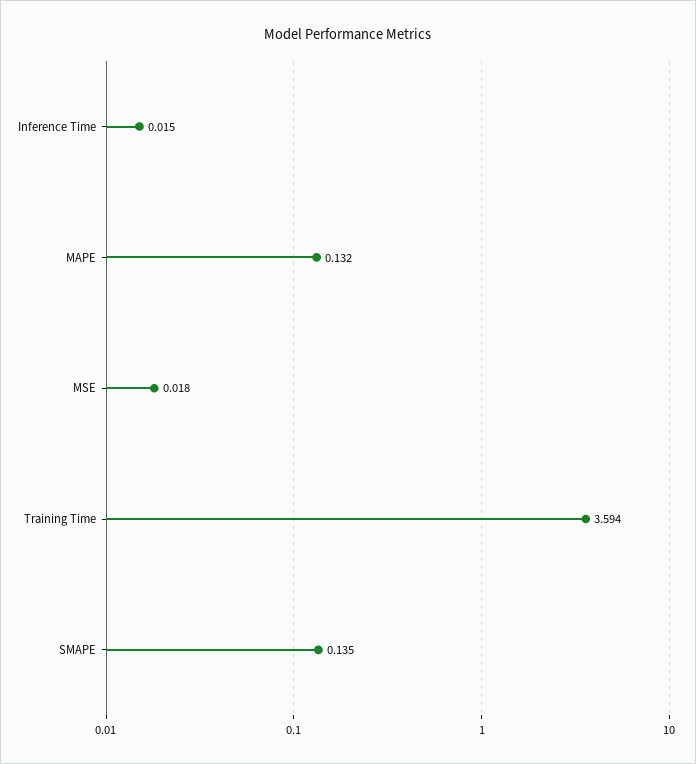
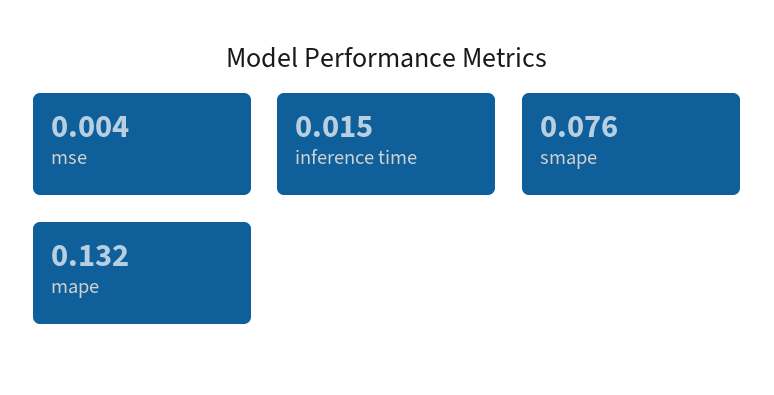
MSE: 0.018 -> 0.004
Training Time: 3.594 -> none
SMAPE: 0.135 -> 0.076

